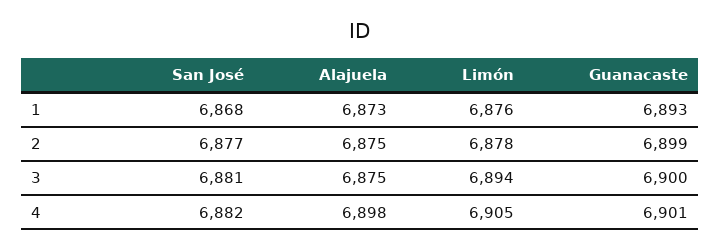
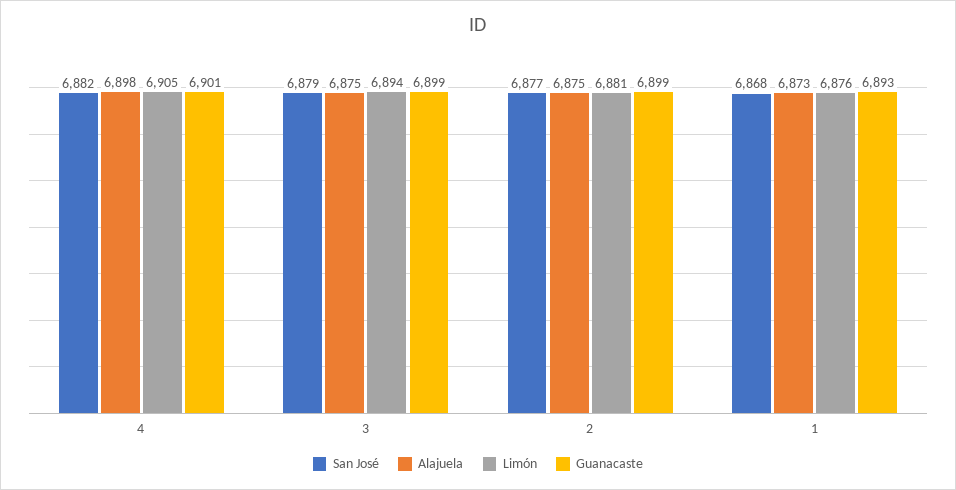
Limón, 2: 6878 -> 6881
San José, 3: 6881 -> 6879
Guanacaste, 3: 6900 -> 6899

